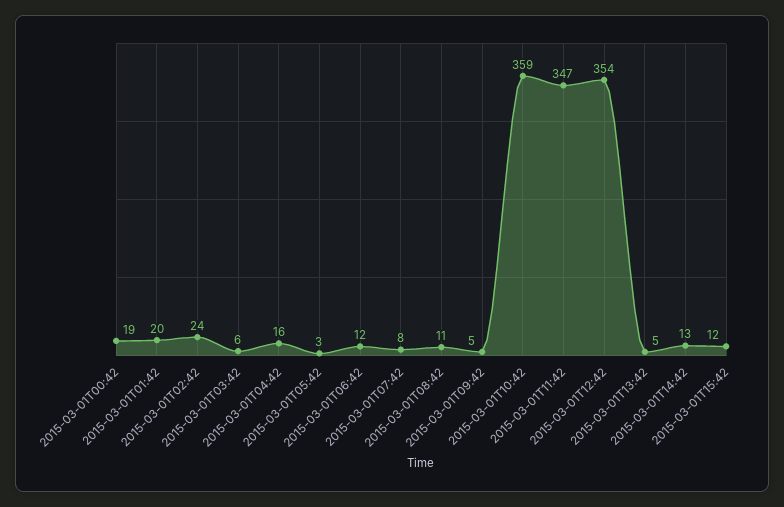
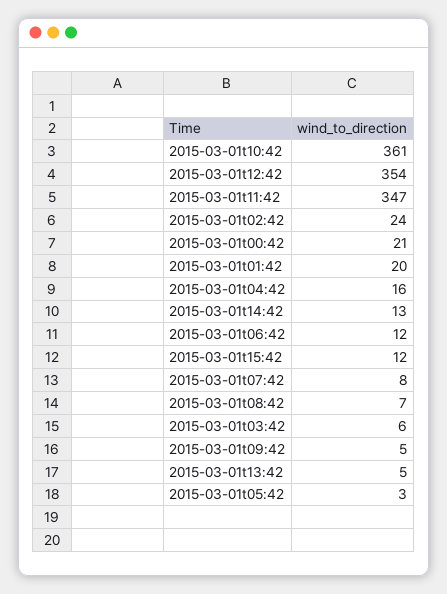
2015-03-01T00:42: 19 -> 21
2015-03-01T08:42: 11 -> 7
2015-03-01T10:42: 359 -> 361

